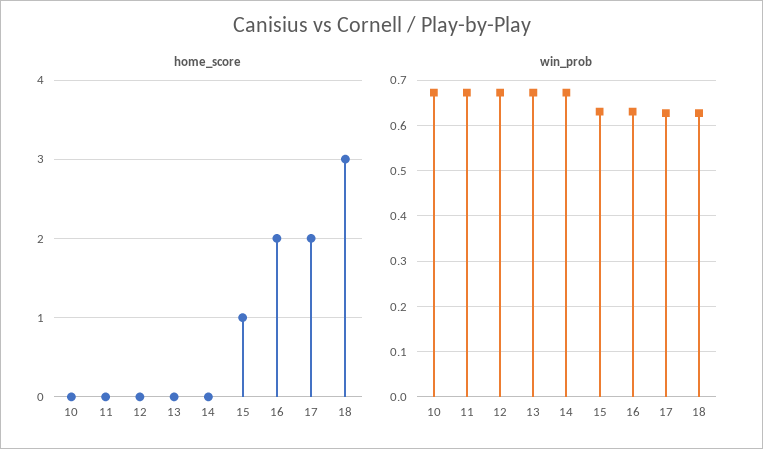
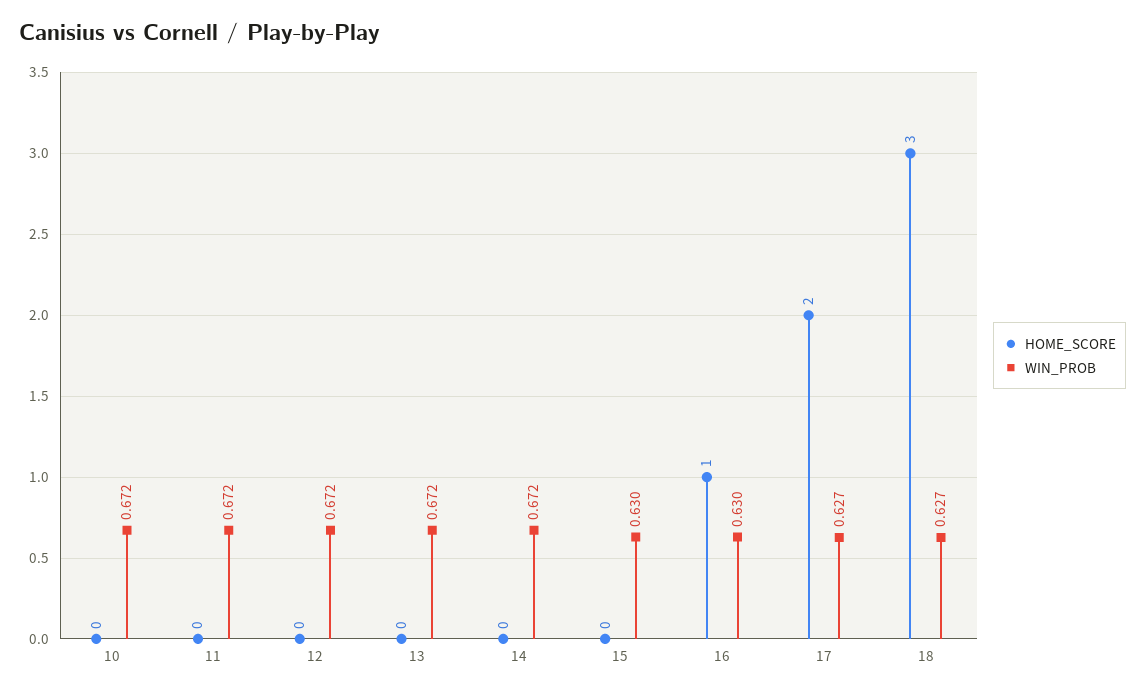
home_score, 15: 1 -> 0
home_score, 16: 2 -> 1

